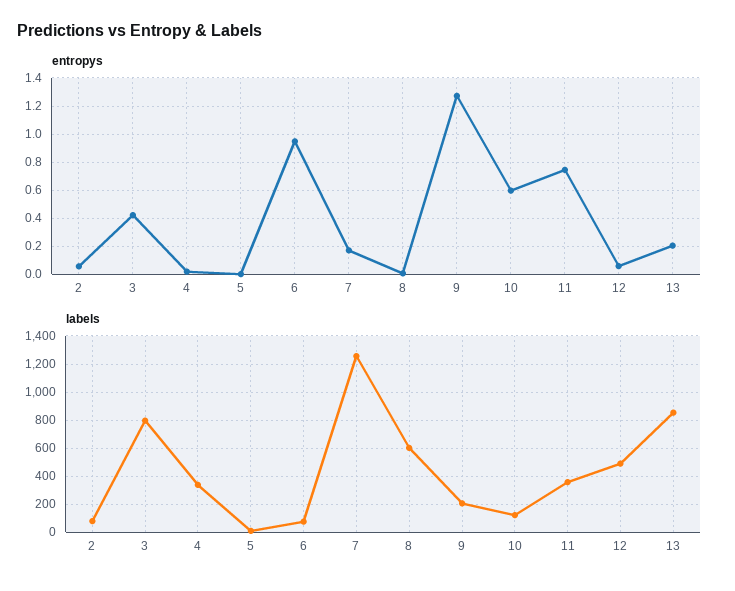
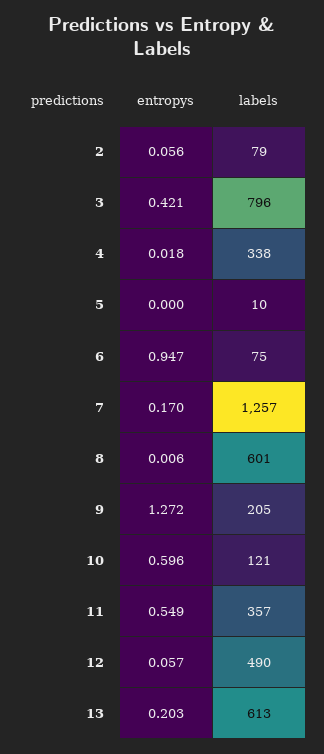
entropys, 11: 0.75 -> 0.549
labels, 13: 850 -> 613

